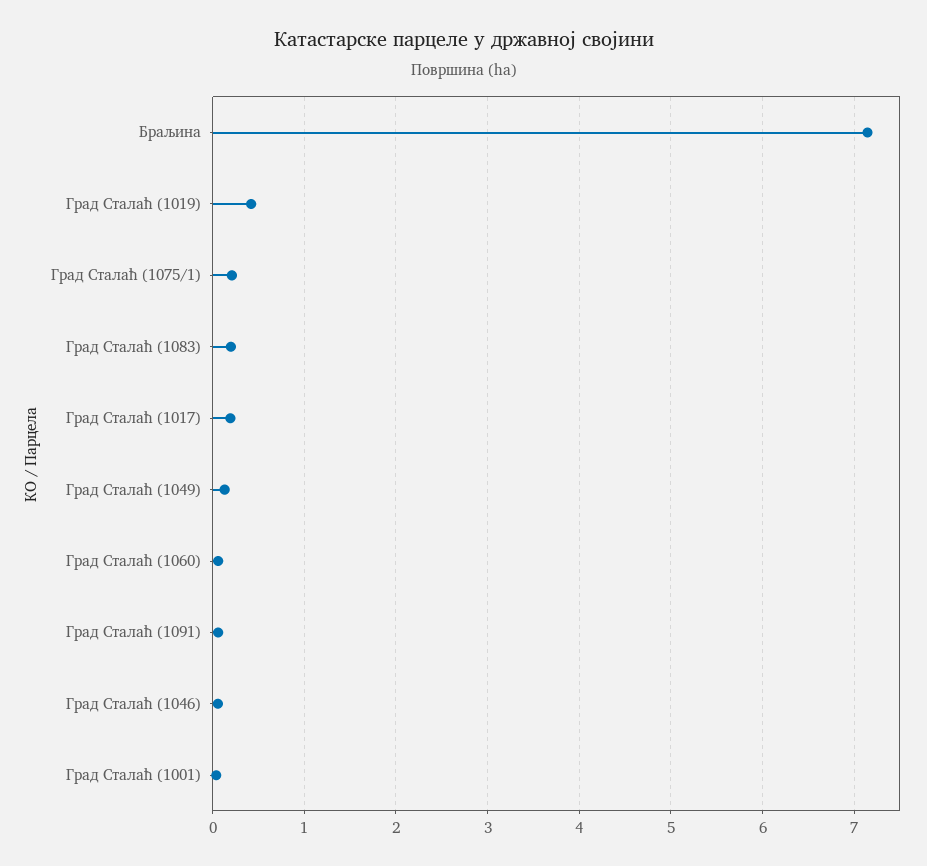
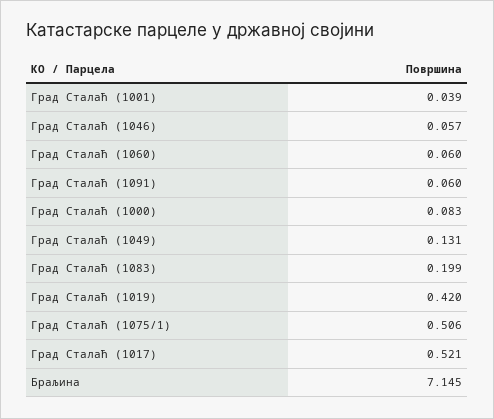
Град Сталаћ (1075/1): 0.2 -> 0.506
Град Сталаћ (1017): 0.2 -> 0.521
Град Сталаћ (1000): none -> 0.083

